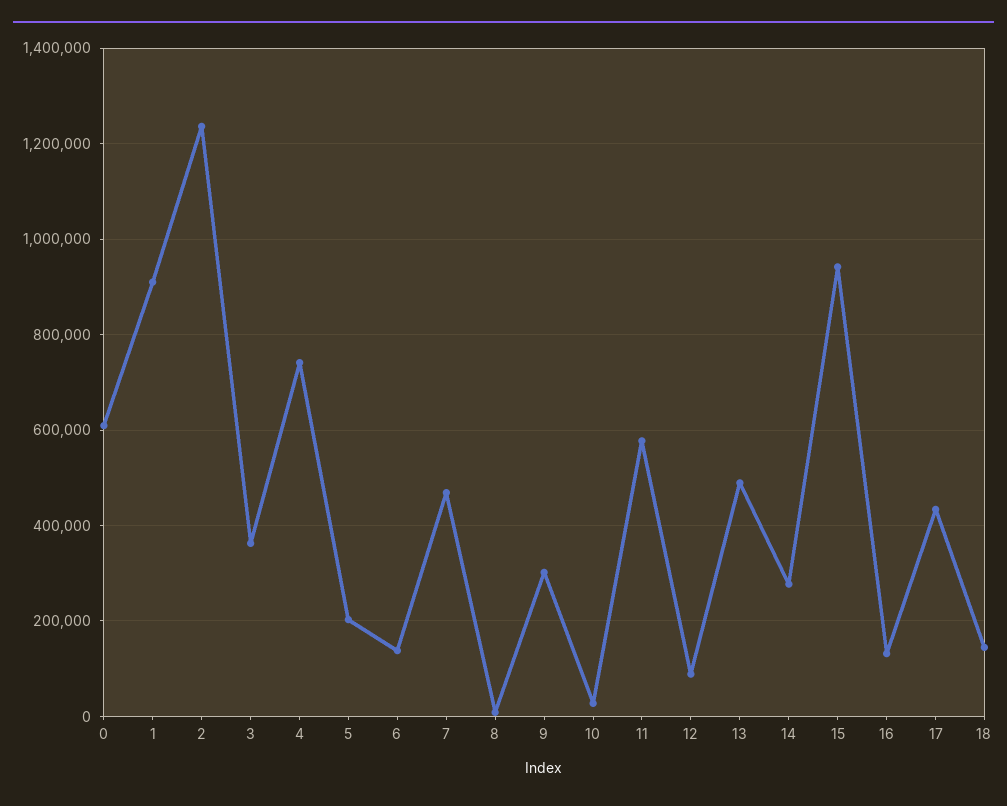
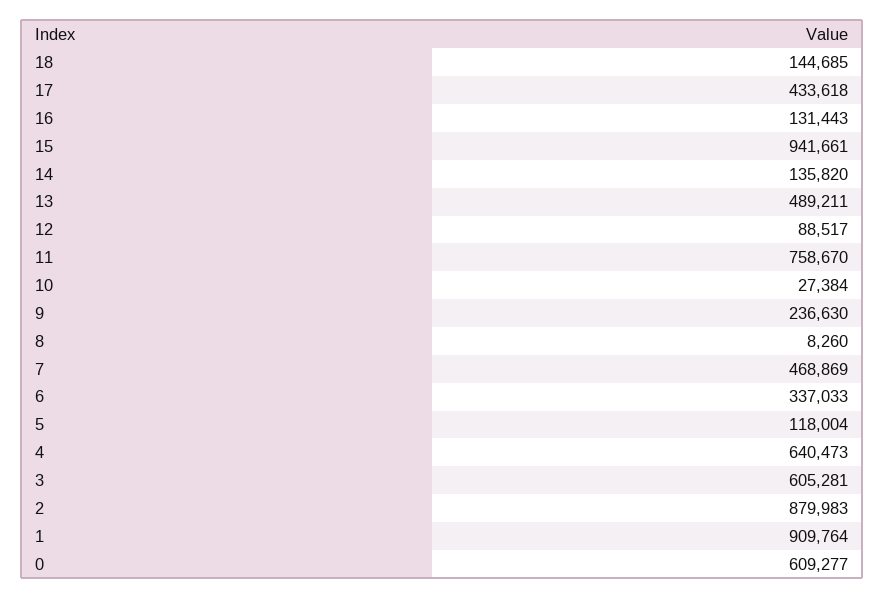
2: 1240000 -> 879983
3: 360000 -> 605281
4: 740000 -> 640473
5: 200000 -> 118004
6: 140000 -> 337033
9: 300000 -> 236630
11: 580000 -> 758670
14: 280000 -> 135820

